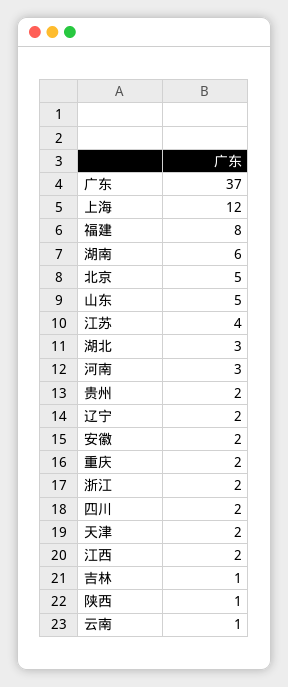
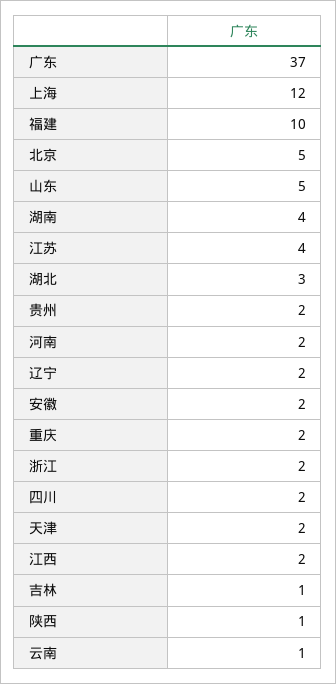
福建: 8 -> 10
湖南: 6 -> 4
河南: 3 -> 2

